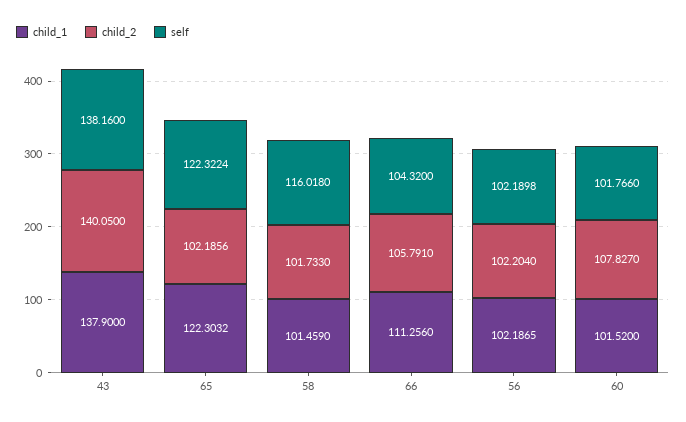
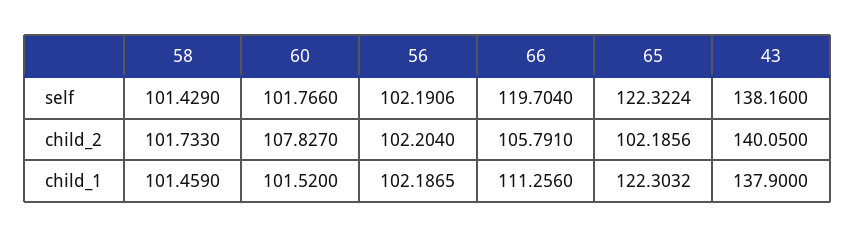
self, 58: 116.018 -> 101.429
self, 66: 104.32 -> 119.704
self, 56: 102.1898 -> 102.1906

